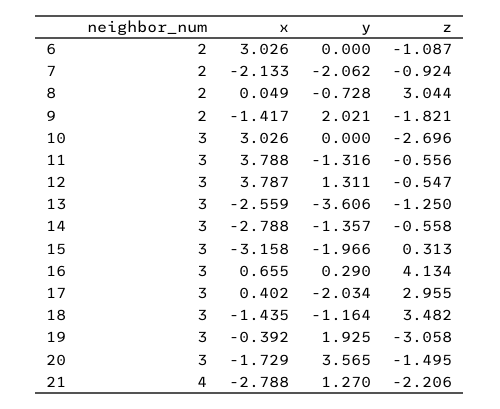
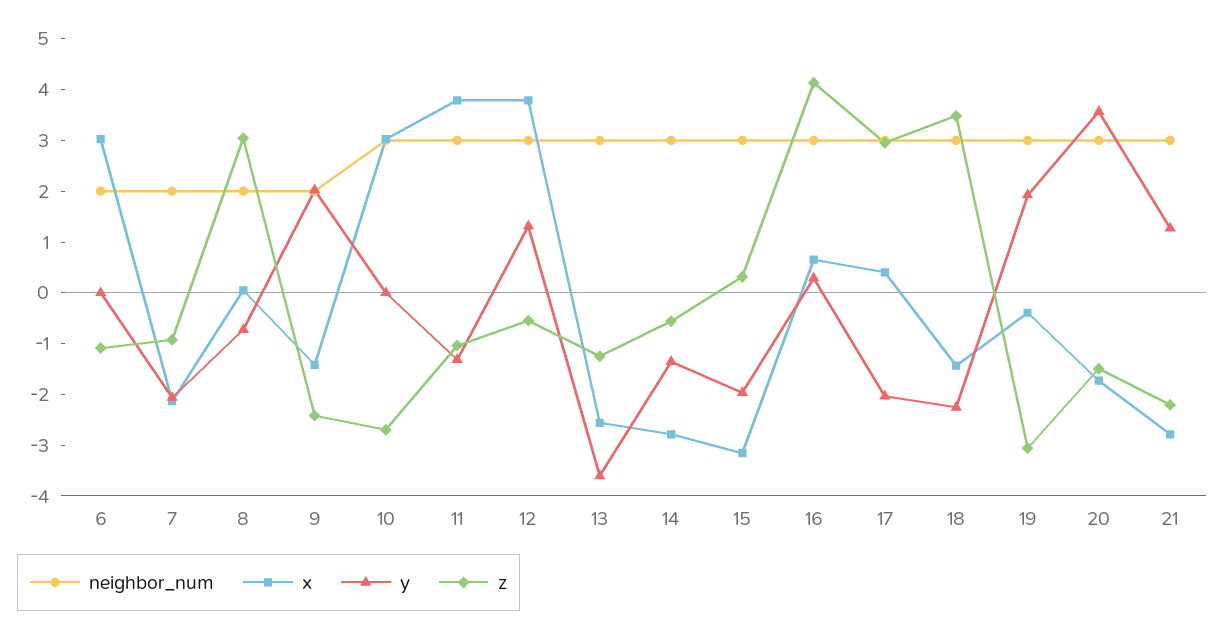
z, 9: -1.821 -> -2.4
z, 11: -0.556 -> -1
y, 18: -1.164 -> -2.2
neighbor_num, 21: 4 -> 3

